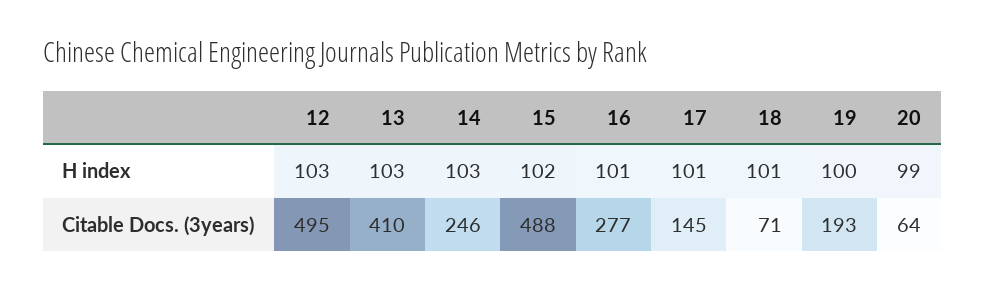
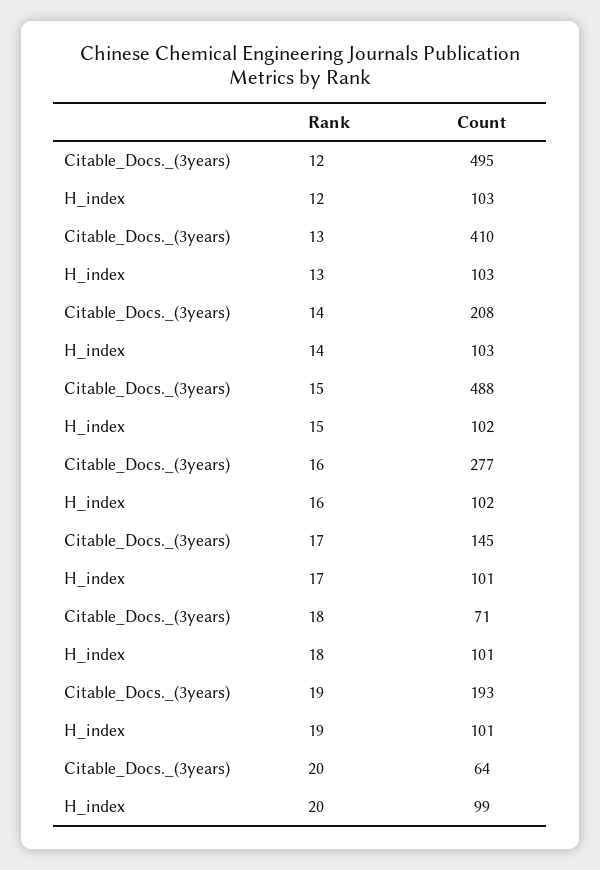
16, H index: 101 -> 102
19, H index: 100 -> 101
14, Citable Docs. (3years): 246 -> 208

